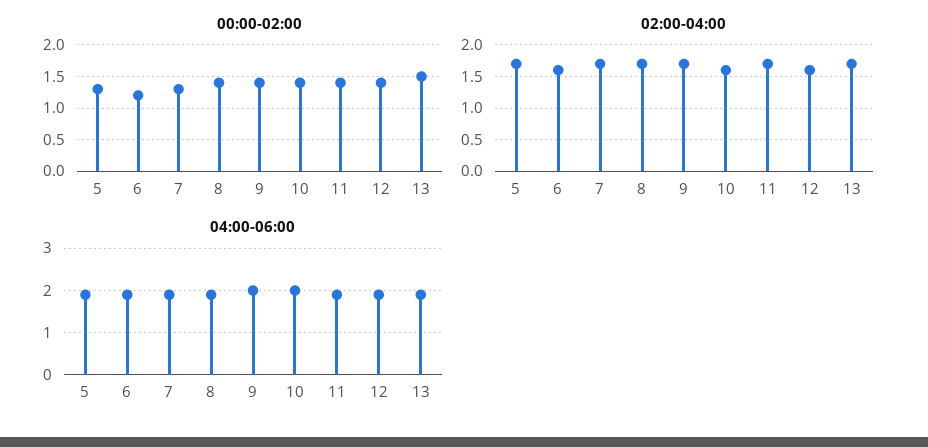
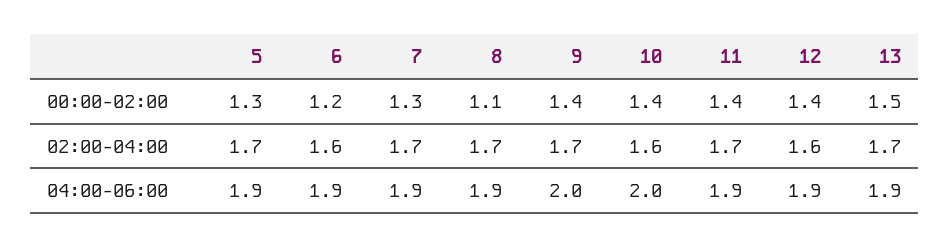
00:00-02:00, 8: 1.4 -> 1.1

